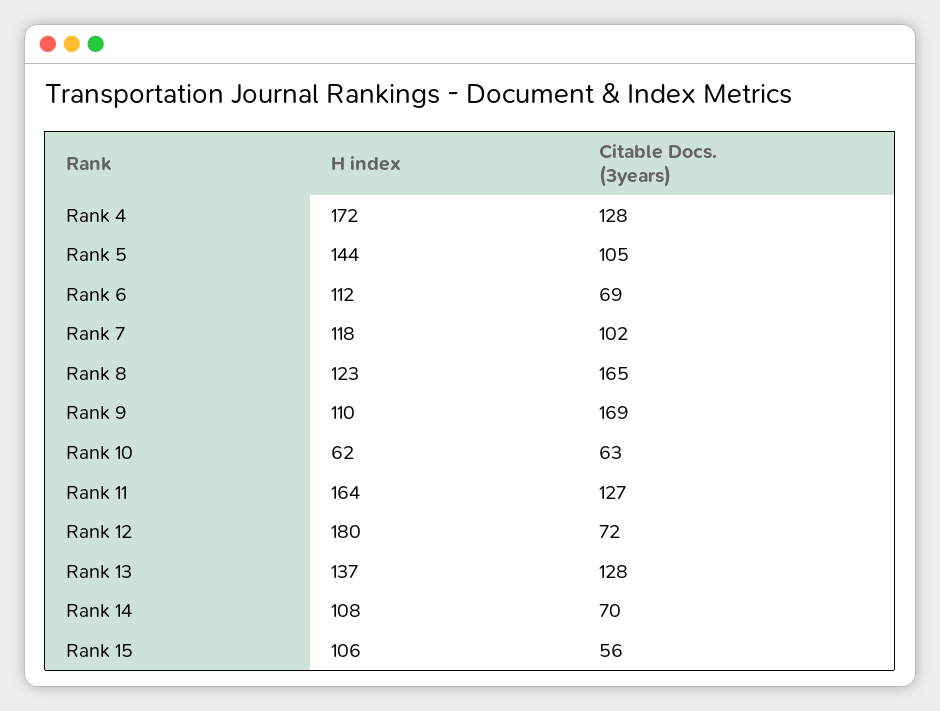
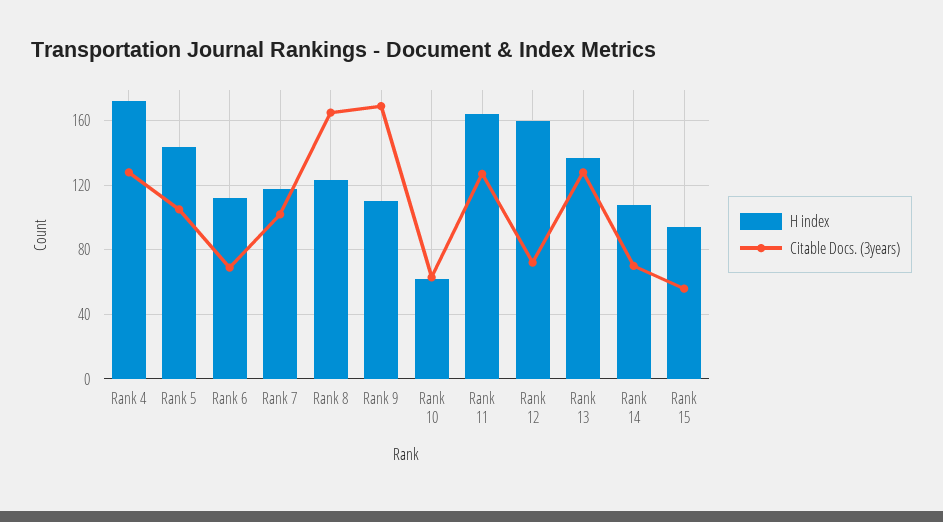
H index, Rank 12: 180 -> 160
H index, Rank 15: 106 -> 95

